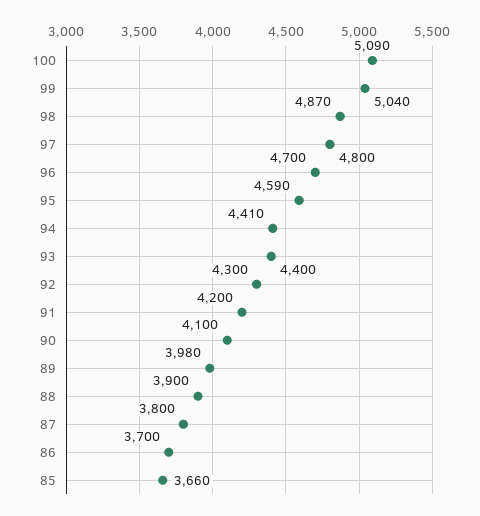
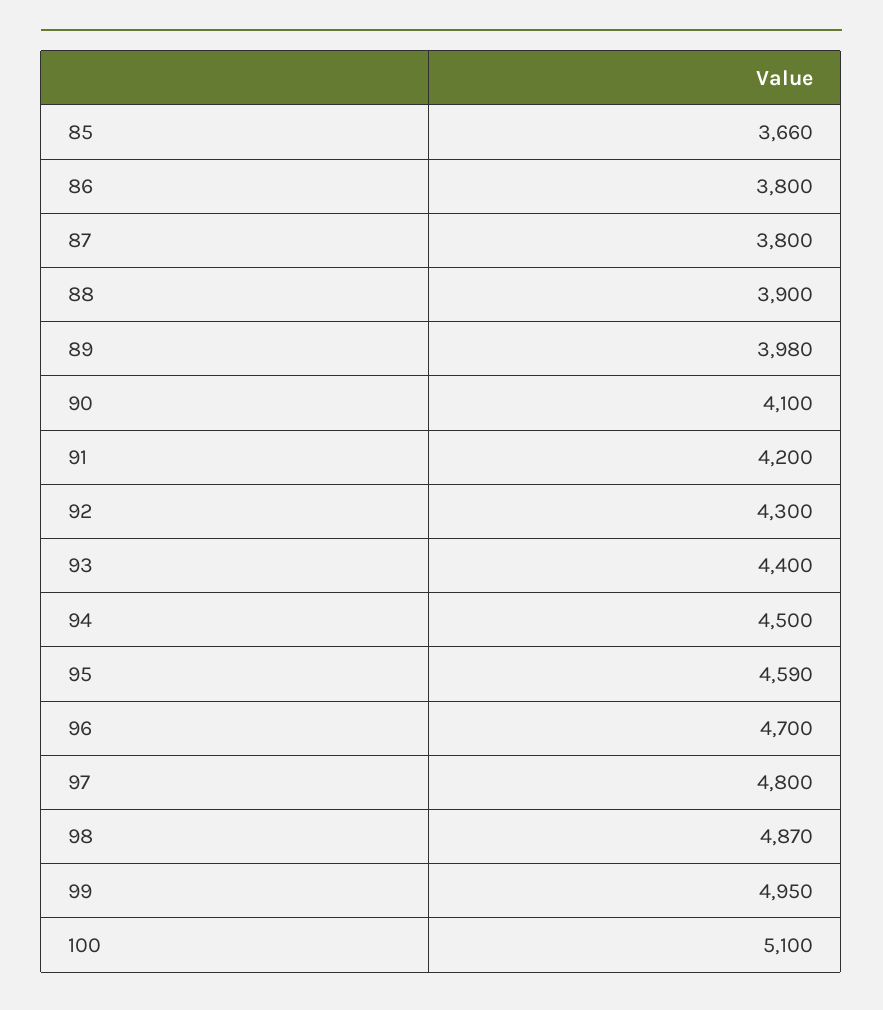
100: 5090 -> 5100
99: 5040 -> 4950
94: 4410 -> 4500
86: 3700 -> 3800

